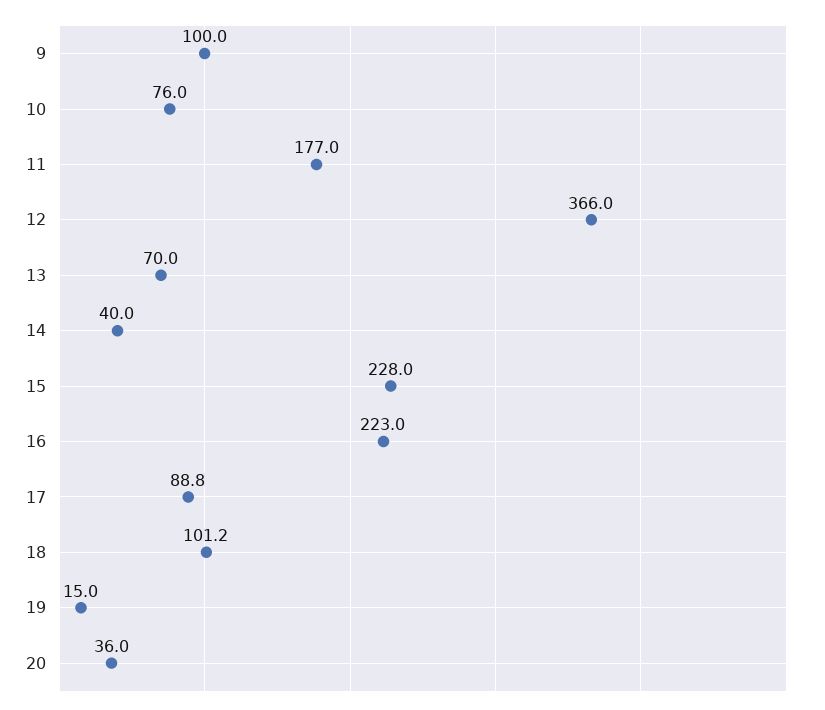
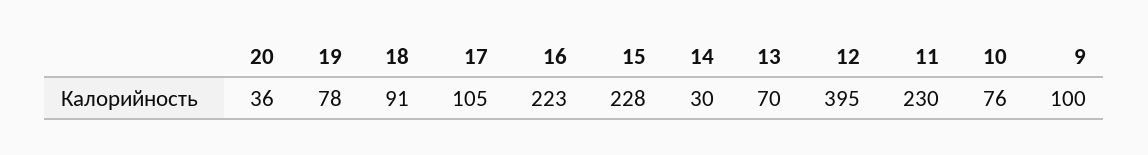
11: 177 -> 230
12: 366 -> 395
14: 40 -> 30
17: 88.8 -> 105
18: 101.2 -> 91
19: 15 -> 78

